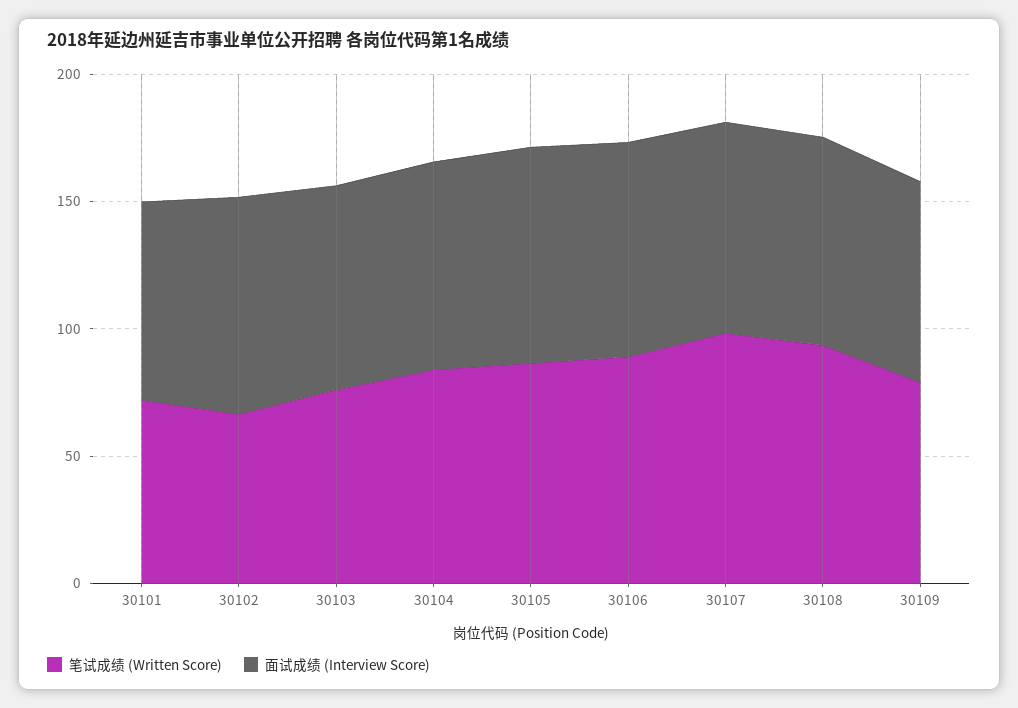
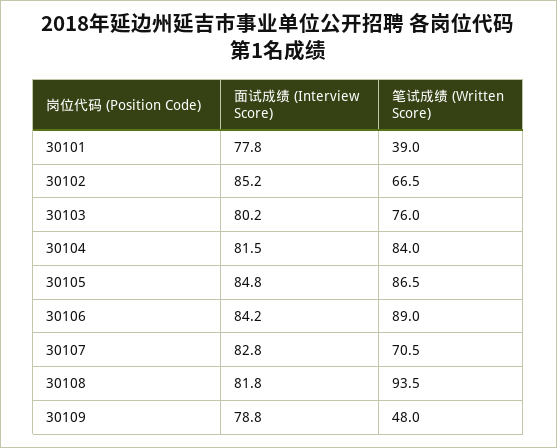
笔试成绩 (Written Score), 30101: 70 -> 39
笔试成绩 (Written Score), 30107: 100 -> 70.5
笔试成绩 (Written Score), 30109: 80 -> 48

